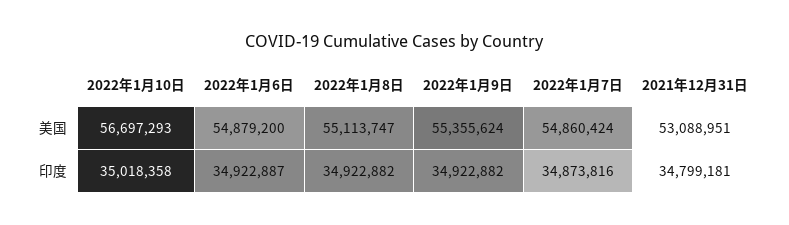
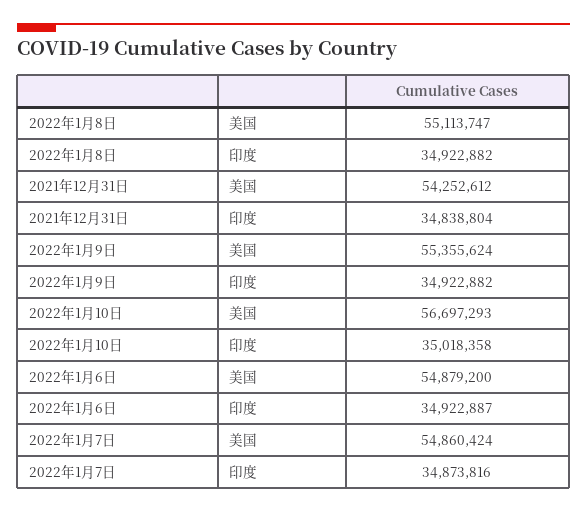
2021年12月31日, 美国: 53088951 -> 54252612
2021年12月31日, 印度: 34799181 -> 34838804

